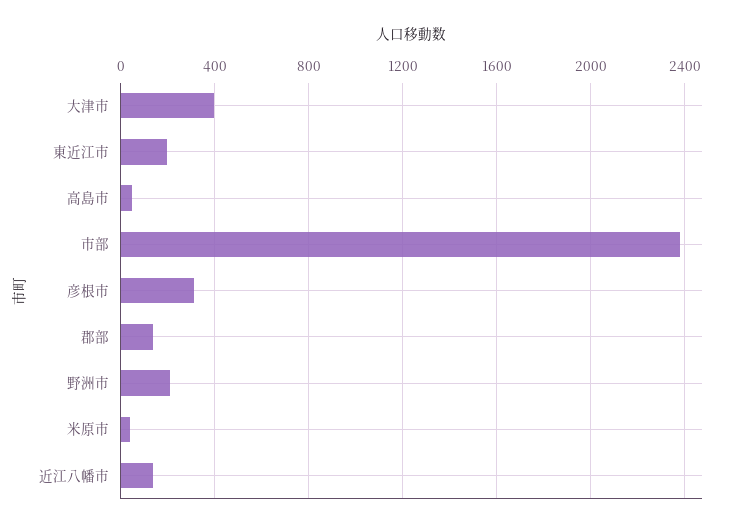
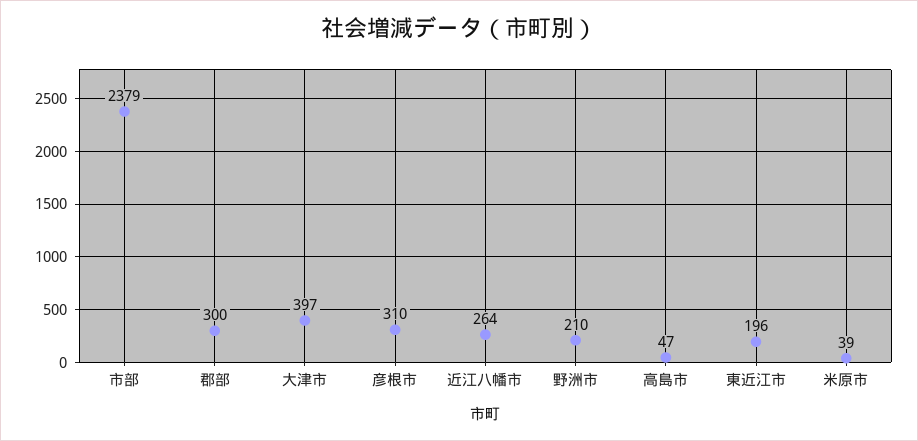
郡部: 150 -> 300
近江八幡市: 150 -> 264

